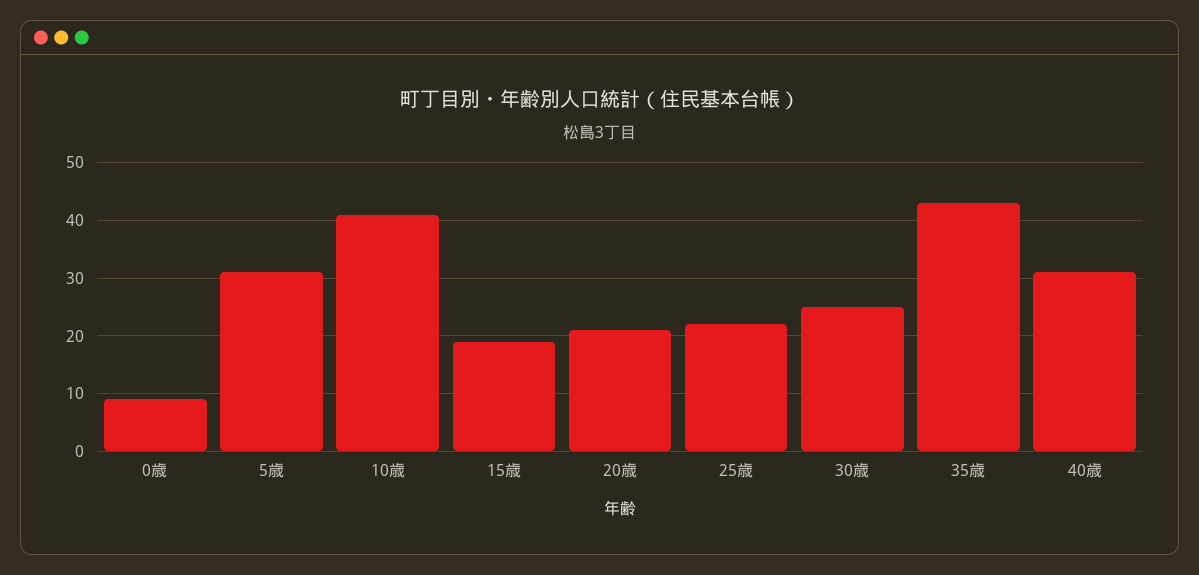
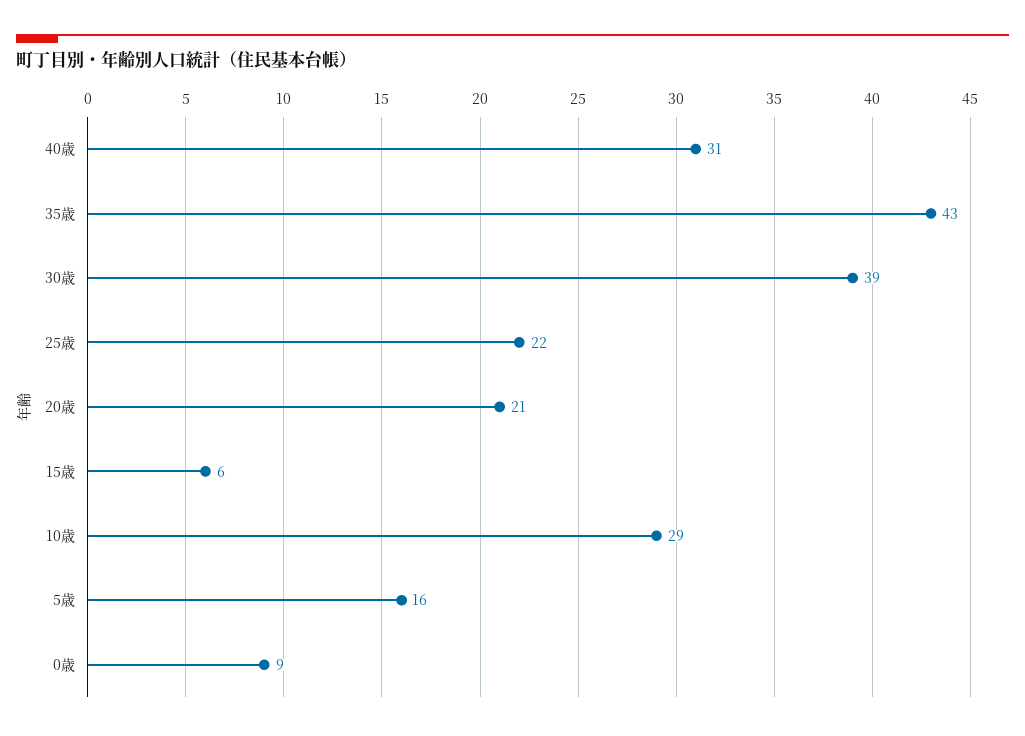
5歳: 30 -> 16
10歳: 40 -> 29
15歳: 20 -> 6
30歳: 25 -> 39

